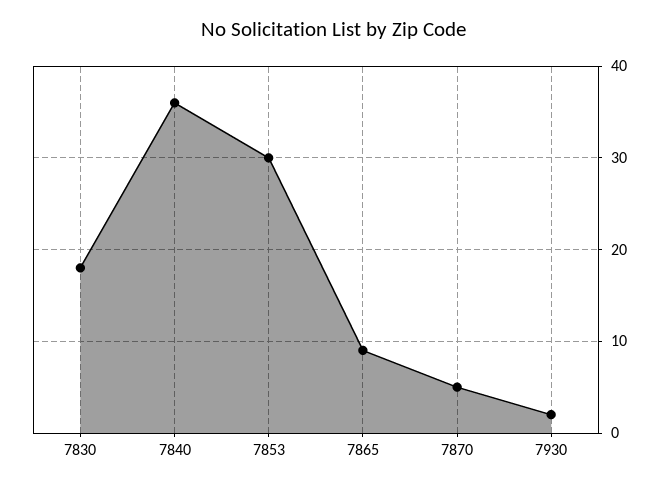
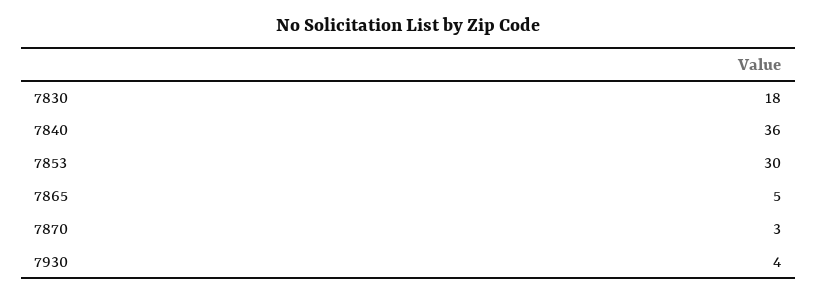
7865: 9 -> 5
7870: 5 -> 3
7930: 2 -> 4

